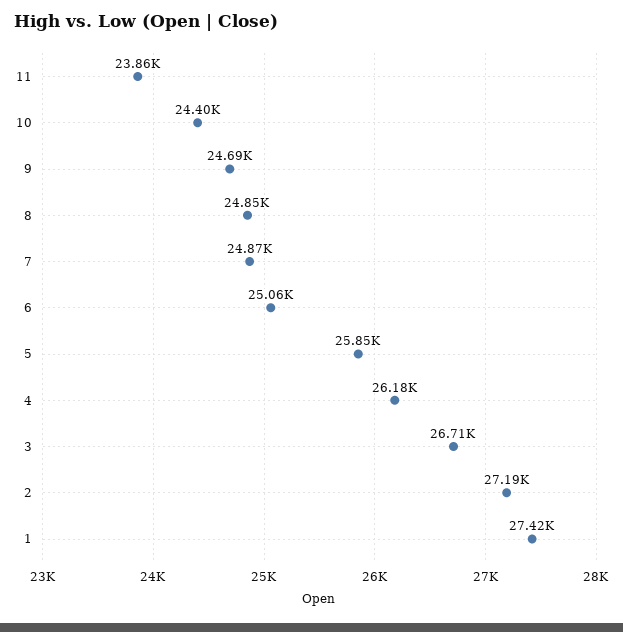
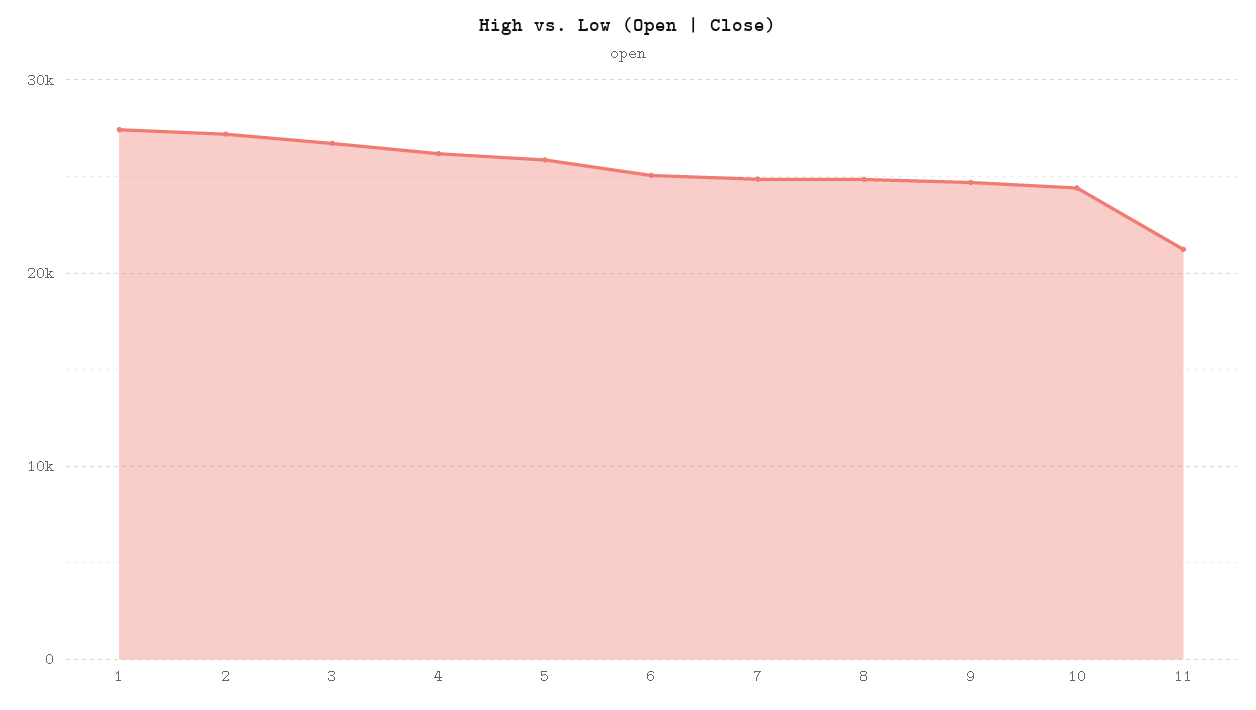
11: 23860 -> 21000

